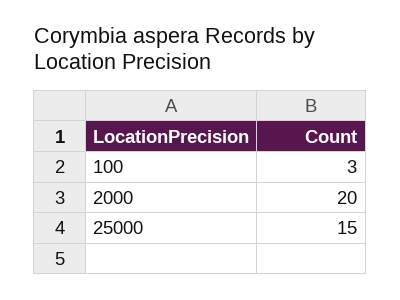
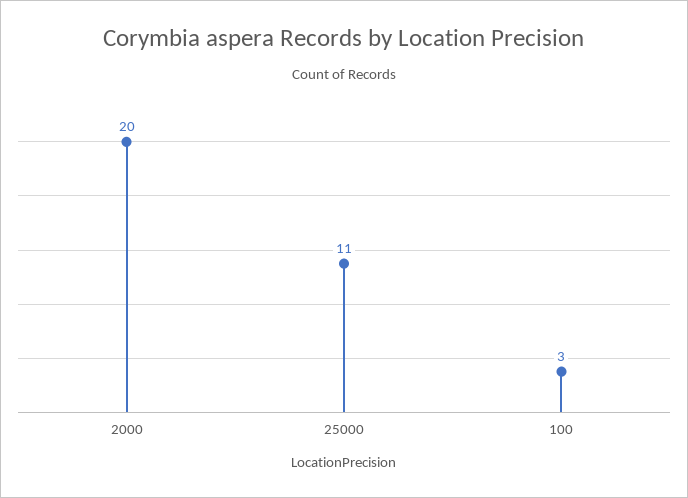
25000: 15 -> 11

